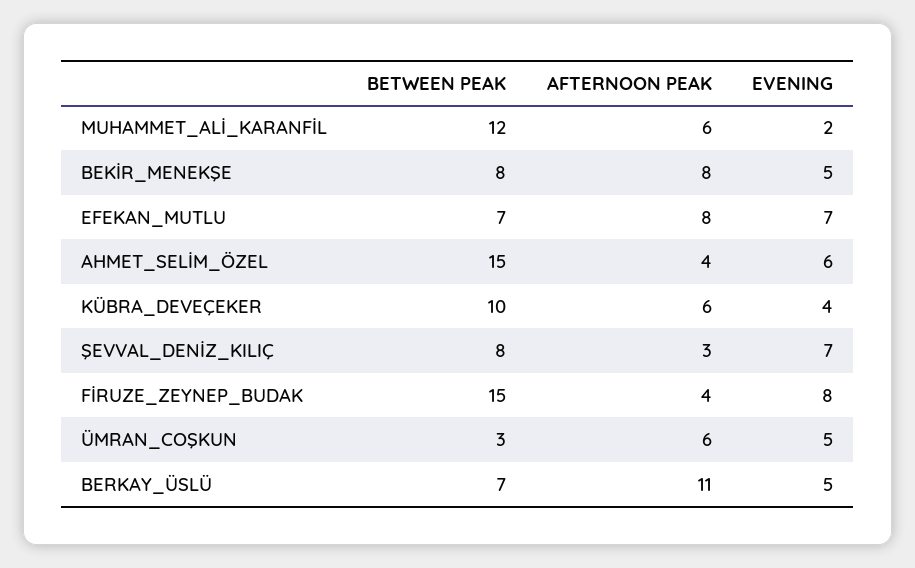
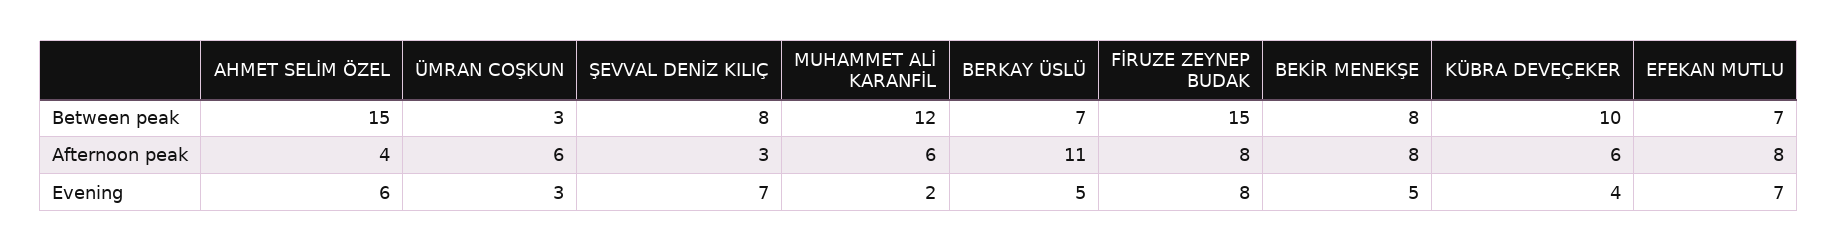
AFTERNOON PEAK, FİRUZE_ZEYNEP_BUDAK: 4 -> 8
EVENING, ÜMRAN_COŞKUN: 5 -> 3

